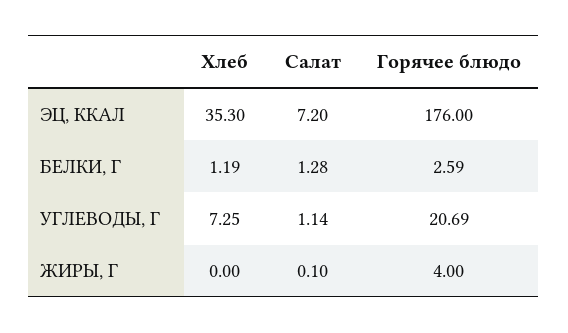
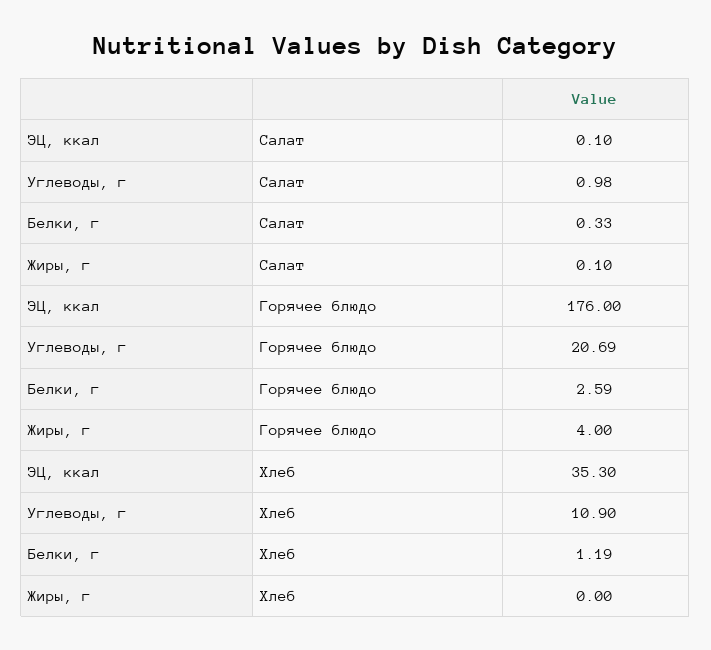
Салат, ЭЦ, ККАЛ: 7.2 -> 0.1
Салат, БЕЛКИ, Г: 1.28 -> 0.33
Хлеб, УГЛЕВОДЫ, Г: 7.25 -> 10.9
Салат, УГЛЕВОДЫ, Г: 1.14 -> 0.98

